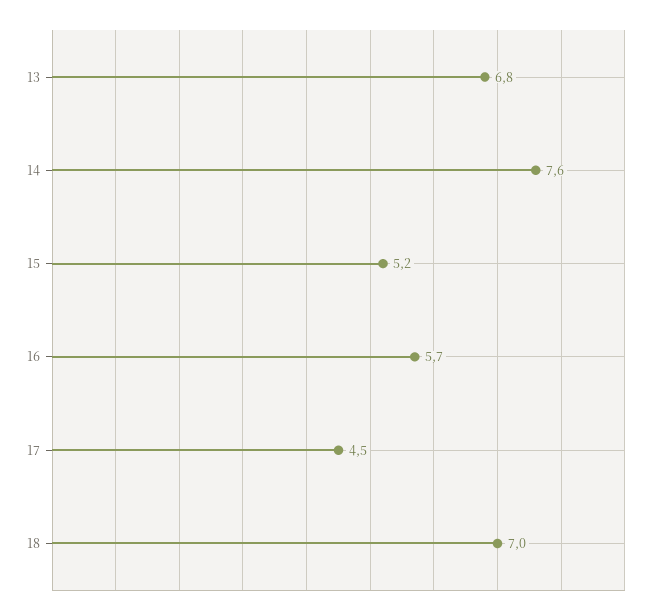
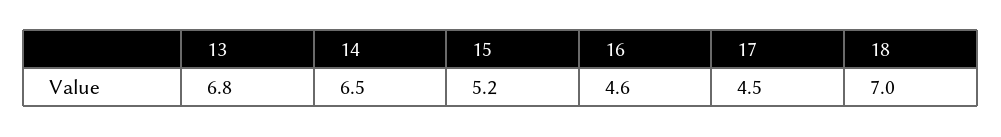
14: 7.6 -> 6.5
16: 5.7 -> 4.6

